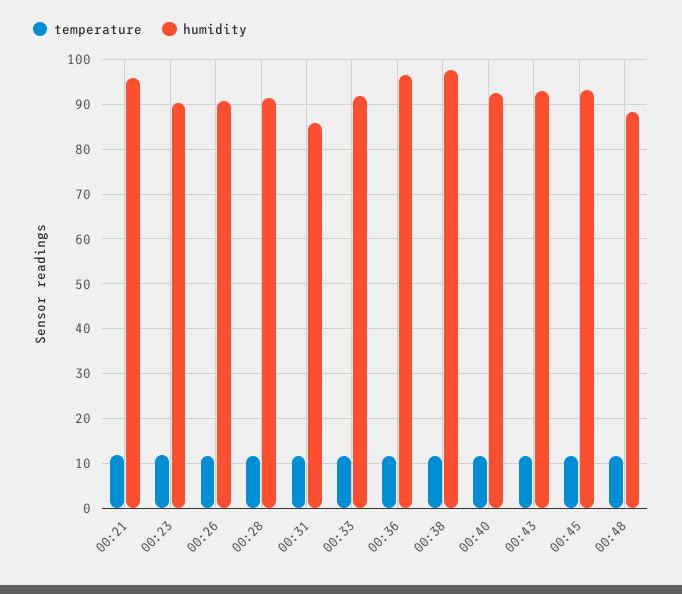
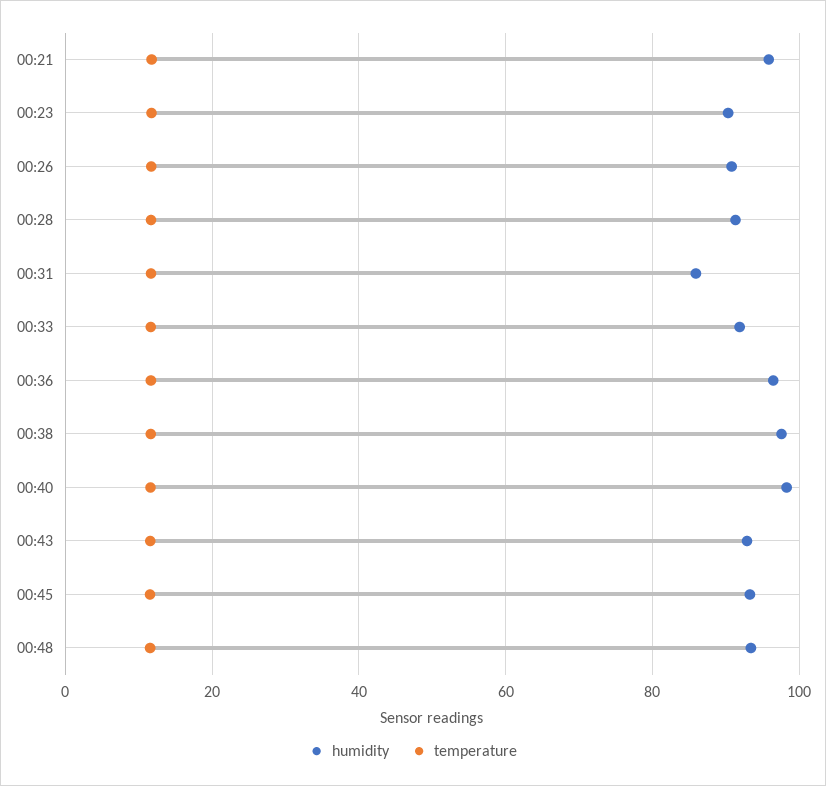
humidity, 00:40: 92 -> 98
humidity, 00:48: 88 -> 94

